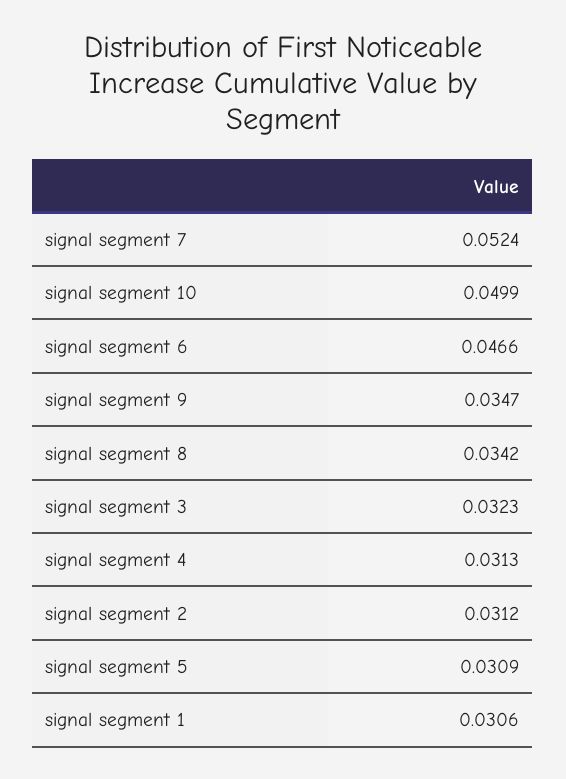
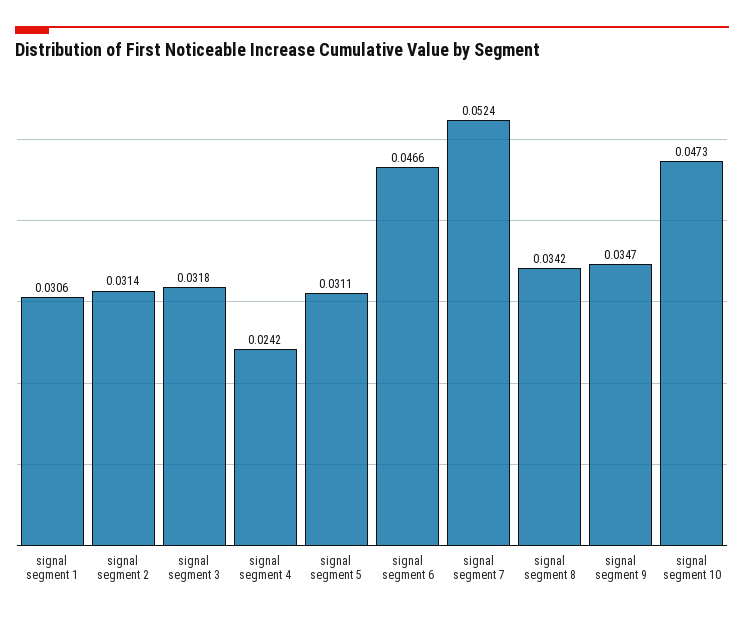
signal segment 10: 0.0499 -> 0.0473
signal segment 3: 0.0323 -> 0.0318
signal segment 4: 0.0313 -> 0.0242
signal segment 2: 0.0312 -> 0.0314
signal segment 5: 0.0309 -> 0.0311

